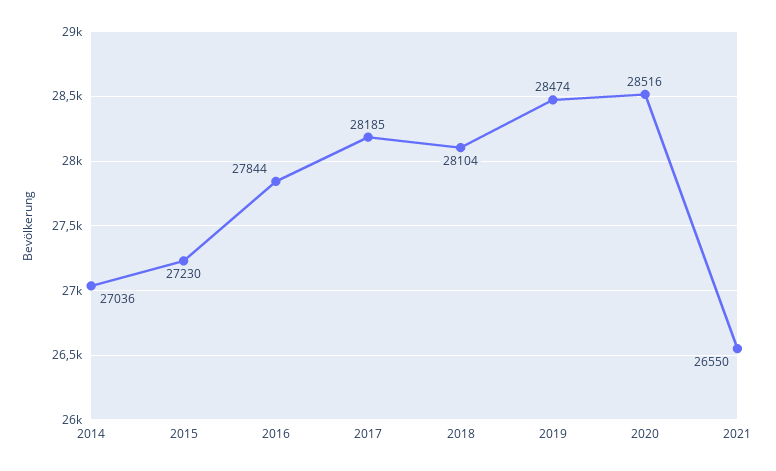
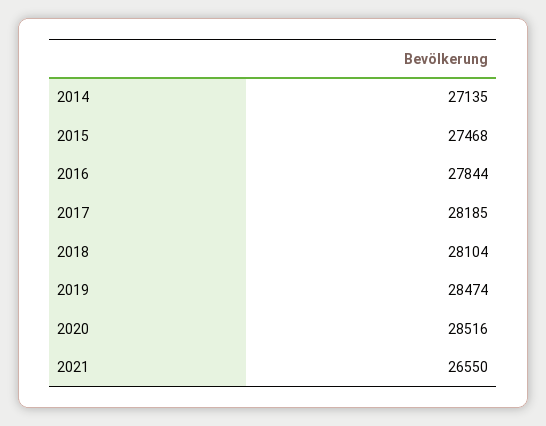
2014: 27036 -> 27135
2015: 27230 -> 27468

